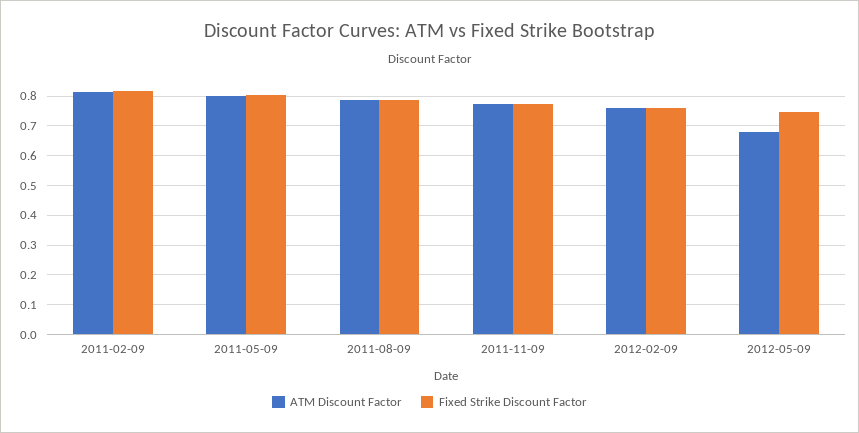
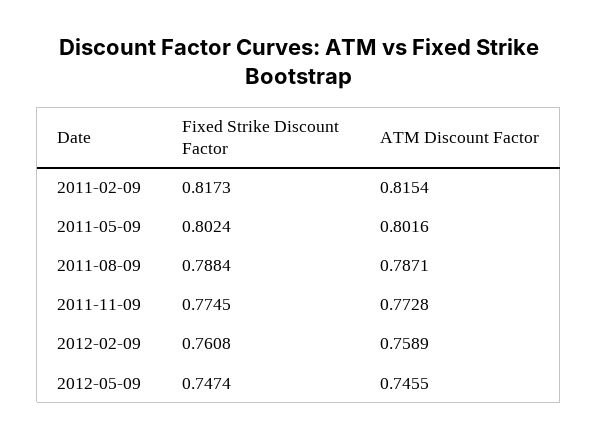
ATM Discount Factor, 2012-05-09: 0.675 -> 0.7455

